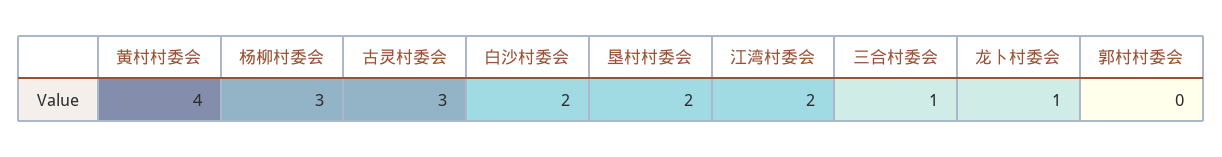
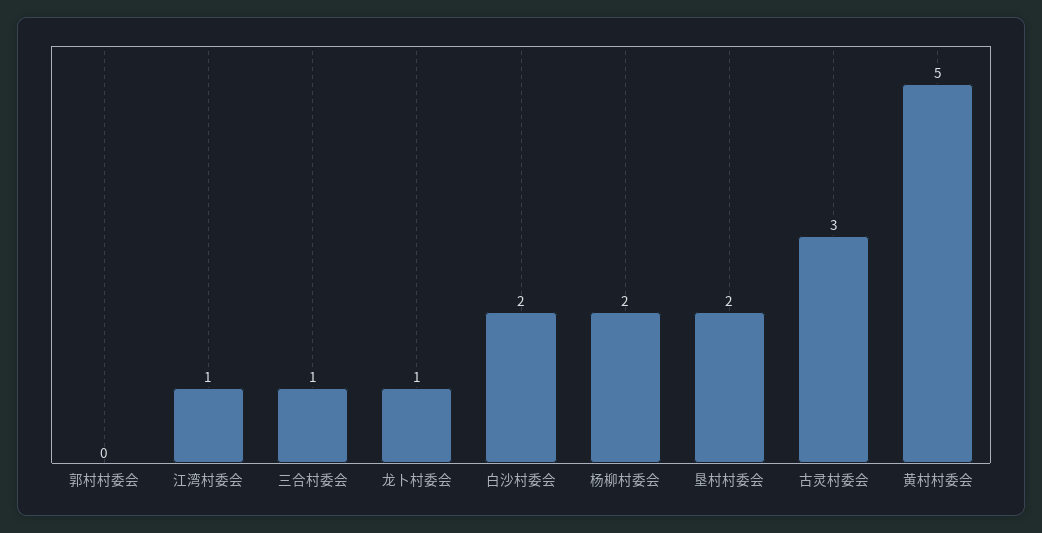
黄村村委会: 4 -> 5
杨柳村委会: 3 -> 2
江湾村委会: 2 -> 1

